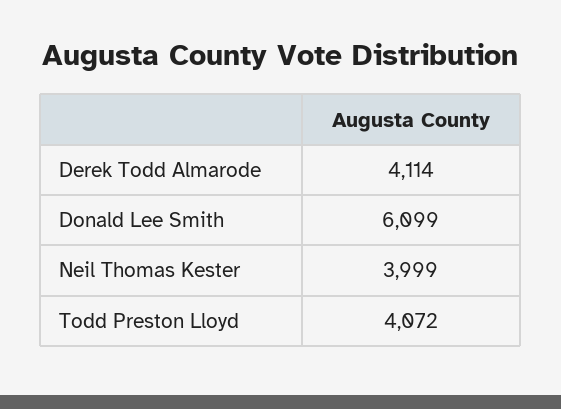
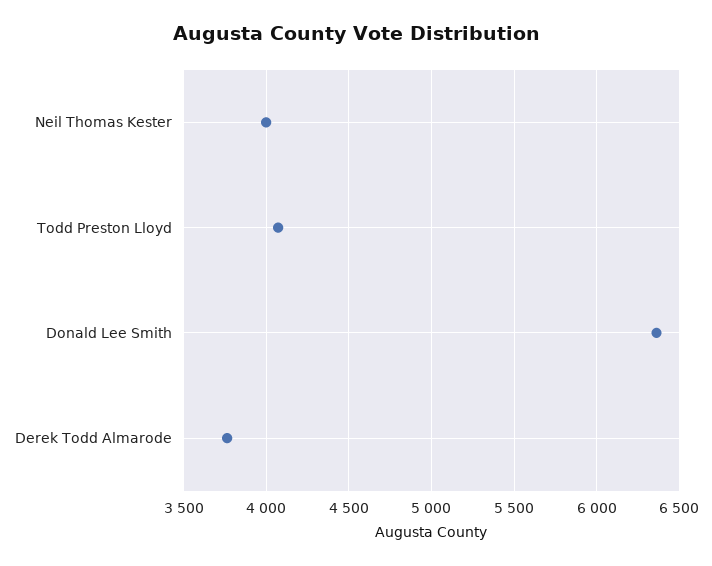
Derek Todd Almarode: 4114 -> 3750
Donald Lee Smith: 6099 -> 6350

